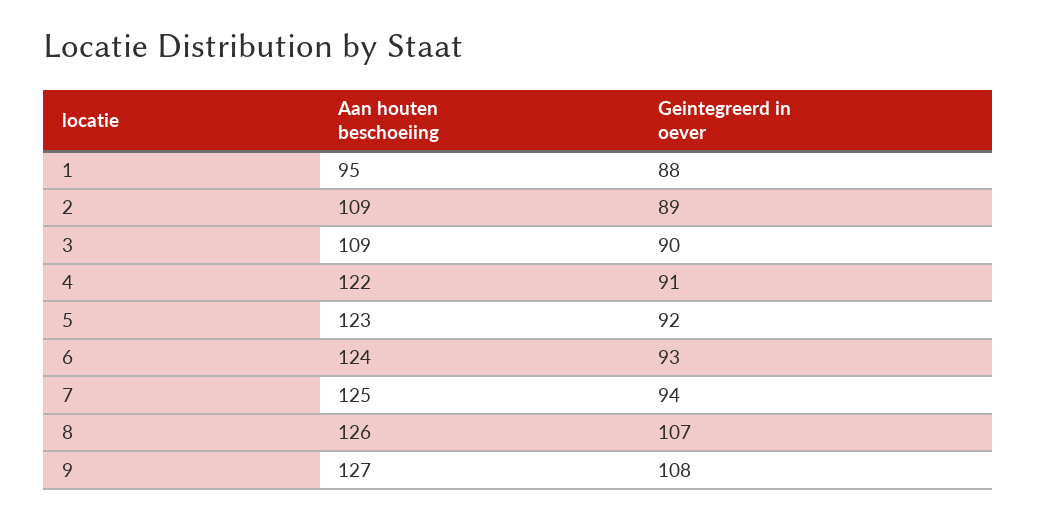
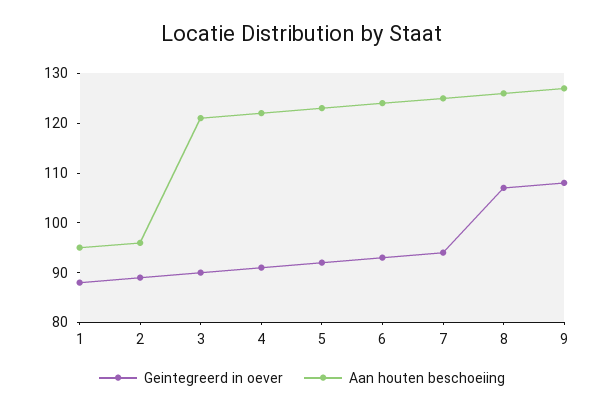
Aan houten beschoeiing, 2: 109 -> 95
Aan houten beschoeiing, 3: 109 -> 120

